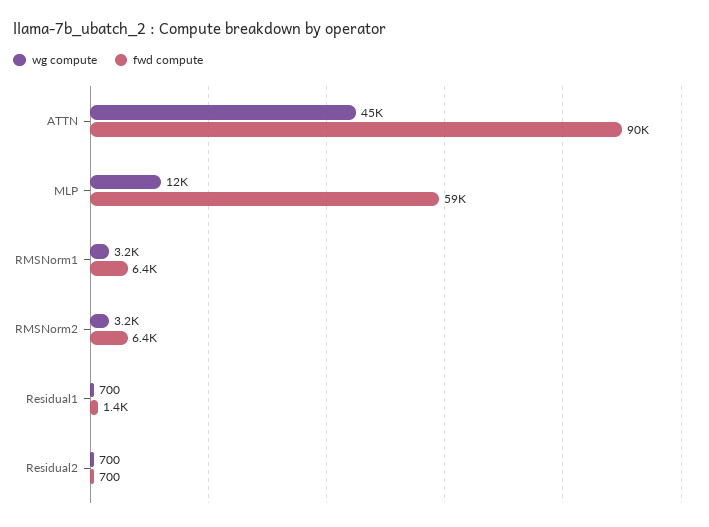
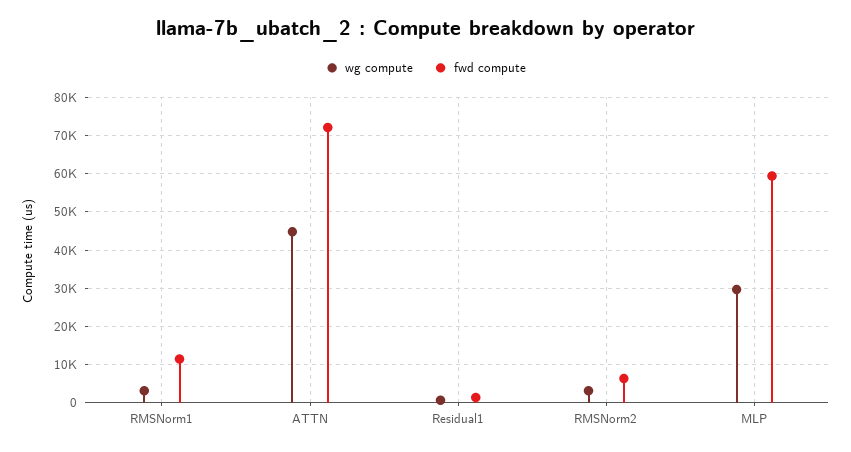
fwd compute, ATTN: 90000 -> 72000
wg compute, MLP: 12000 -> 30000
fwd compute, RMSNorm1: 6400 -> 12000
wg compute, Residual2: 700 -> none
fwd compute, Residual2: 700 -> none

